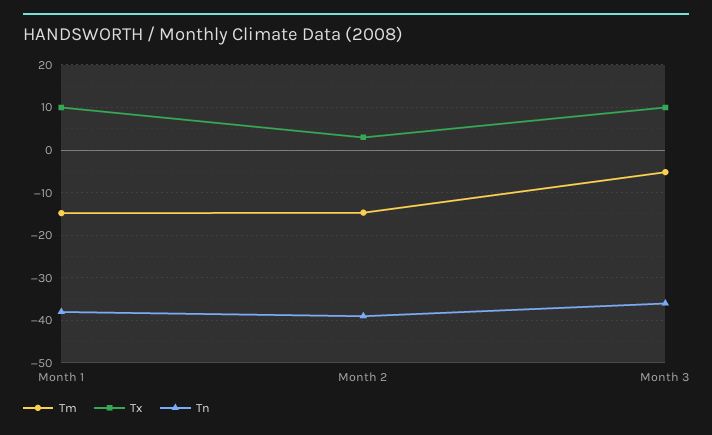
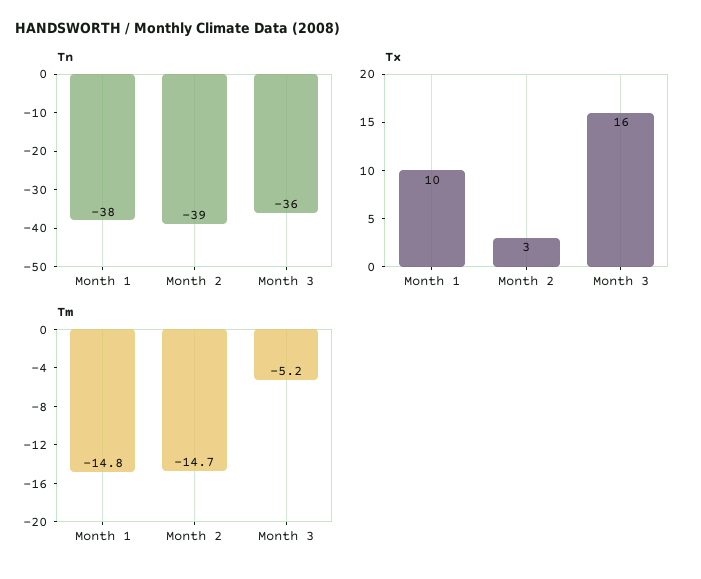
Tx, Month 3: 10 -> 16

